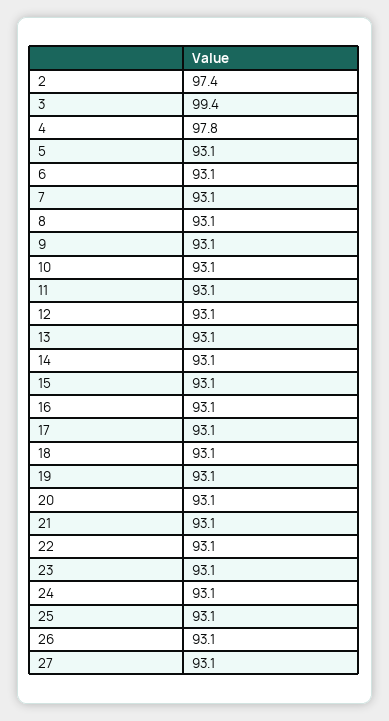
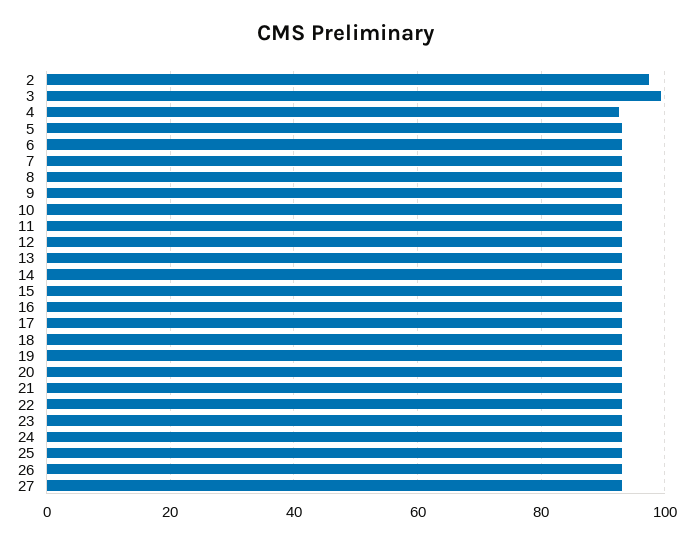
4: 97.8 -> 92

